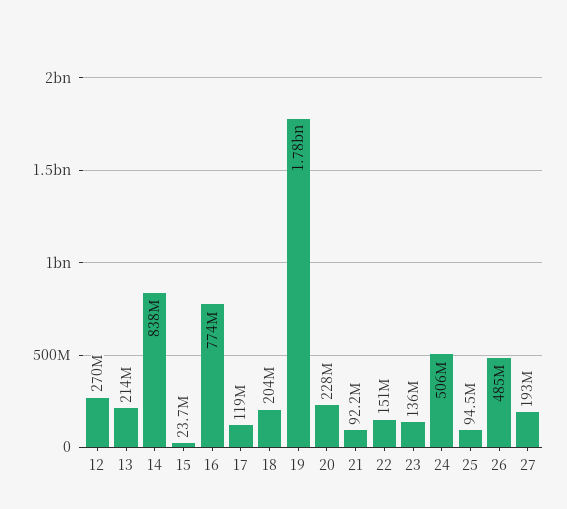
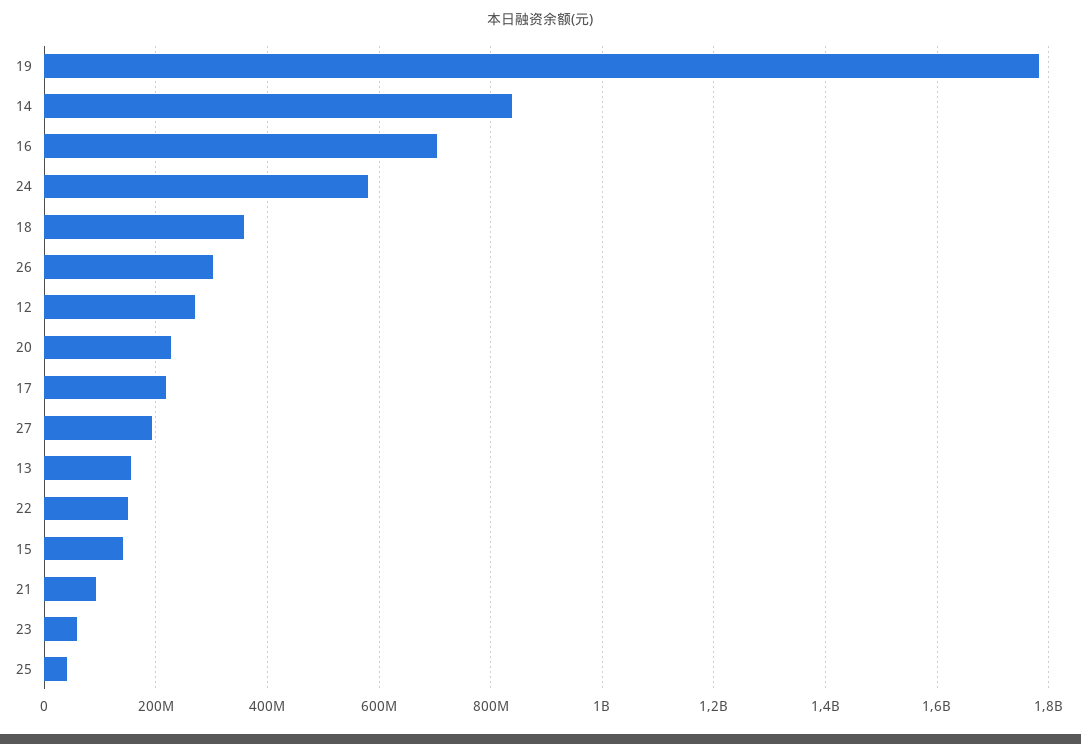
13: 214000000 -> 160000000
15: 23700000 -> 140000000
16: 774000000 -> 700000000
17: 119000000 -> 220000000
18: 204000000 -> 360000000
23: 136000000 -> 60000000
24: 506000000 -> 580000000
25: 94500000 -> 40000000
26: 485000000 -> 300000000

